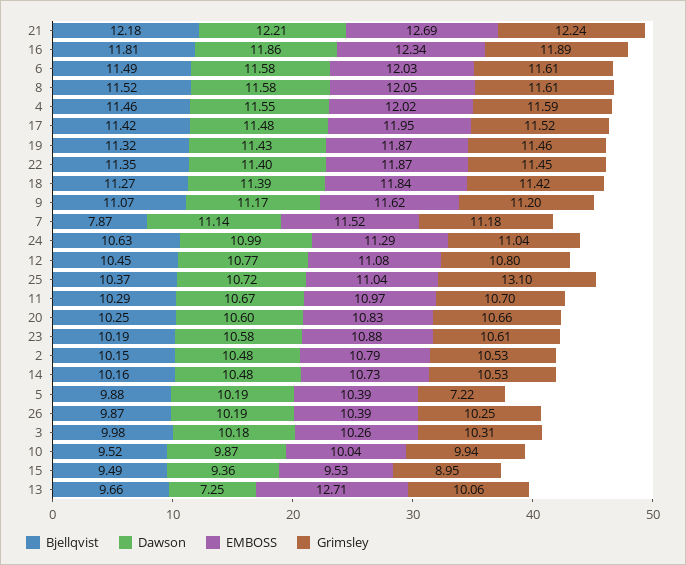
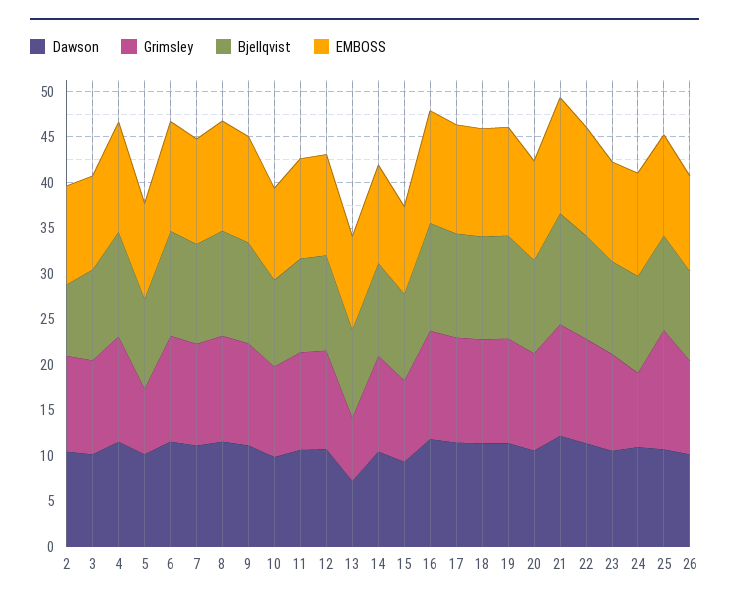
Bjellqvist, 7: 7.87 -> 11
Grimsley, 24: 11.04 -> 8
Bjellqvist, 2: 10.15 -> 8
EMBOSS, 13: 12.71 -> 10
Grimsley, 13: 10.06 -> 7

